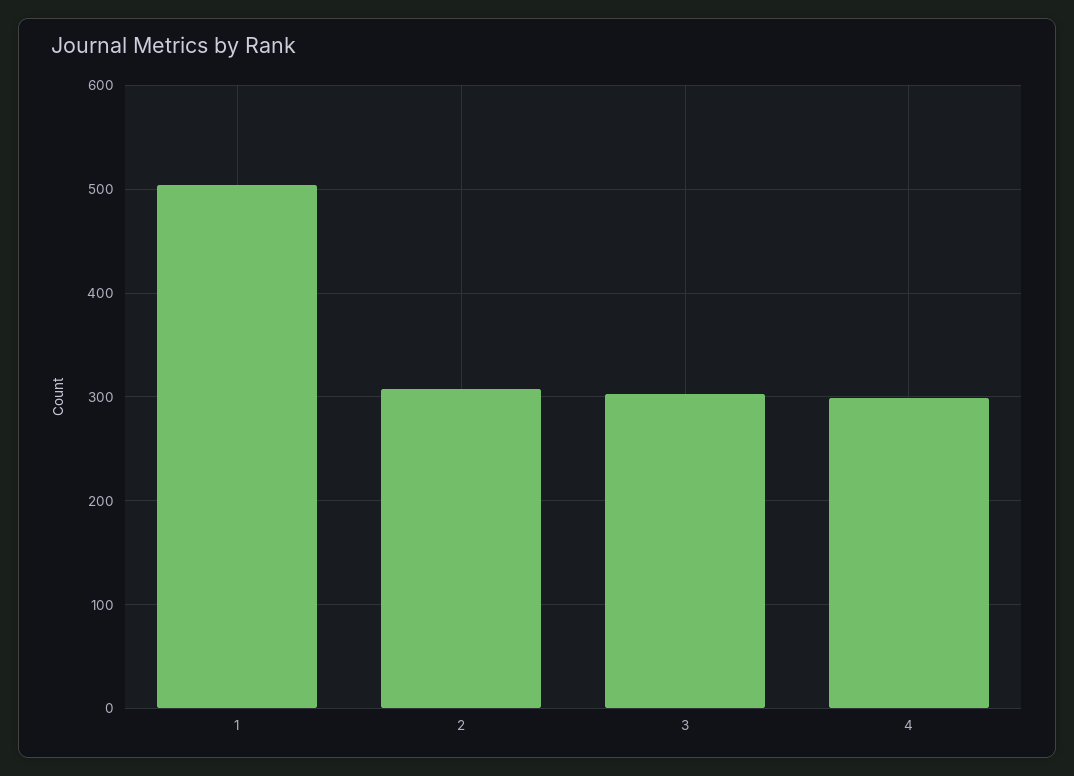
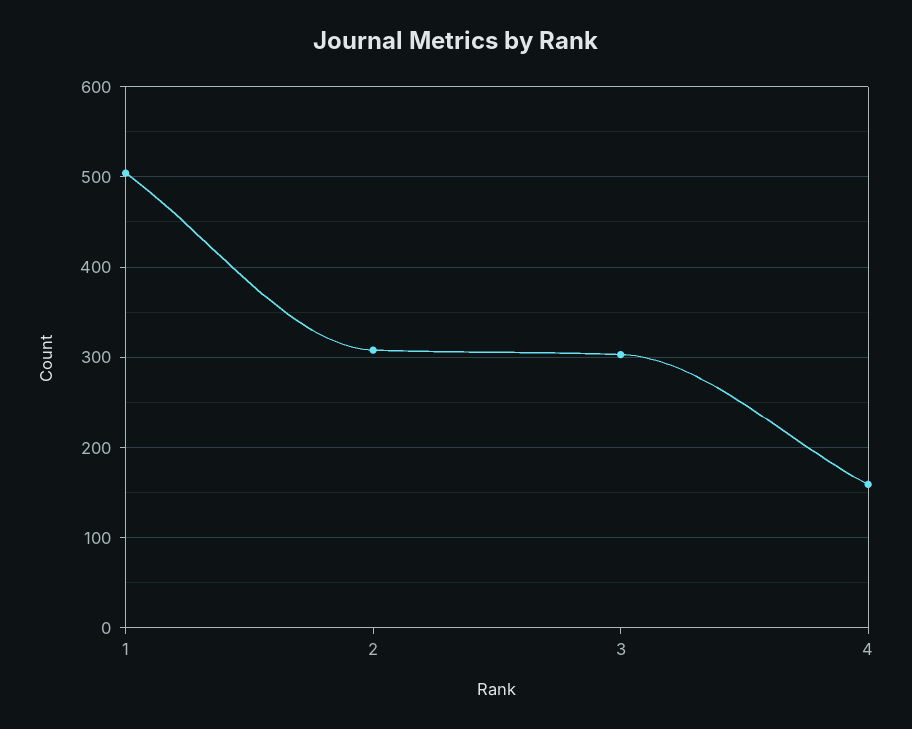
4: 300 -> 160

